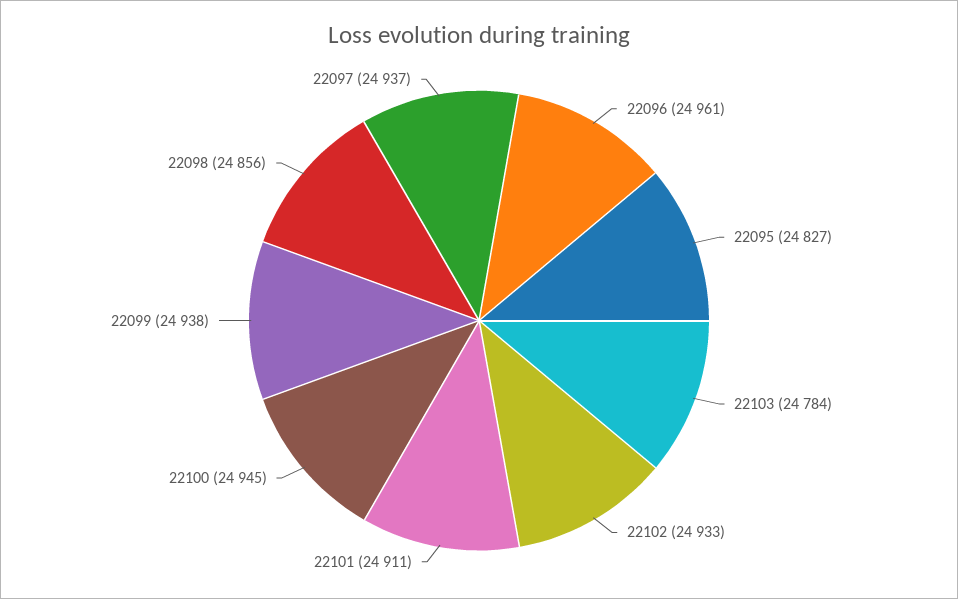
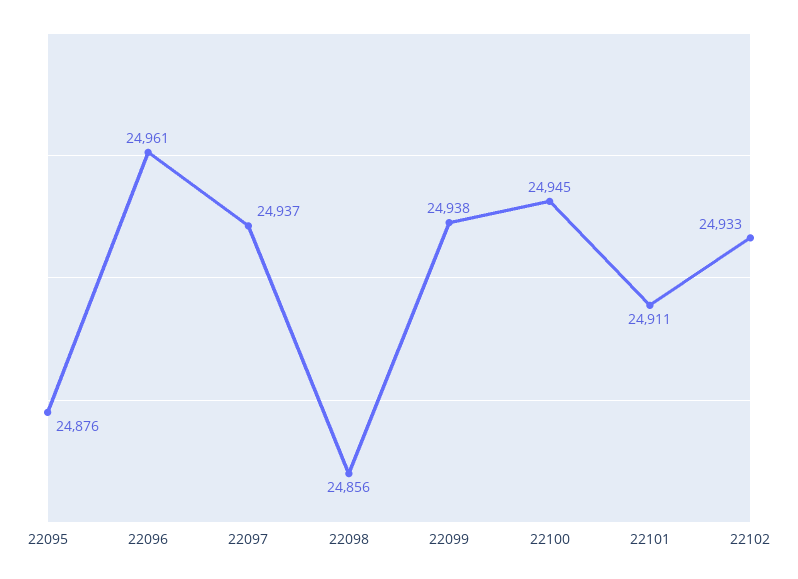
22095: 24827 -> 24876
22103: 24784 -> none

